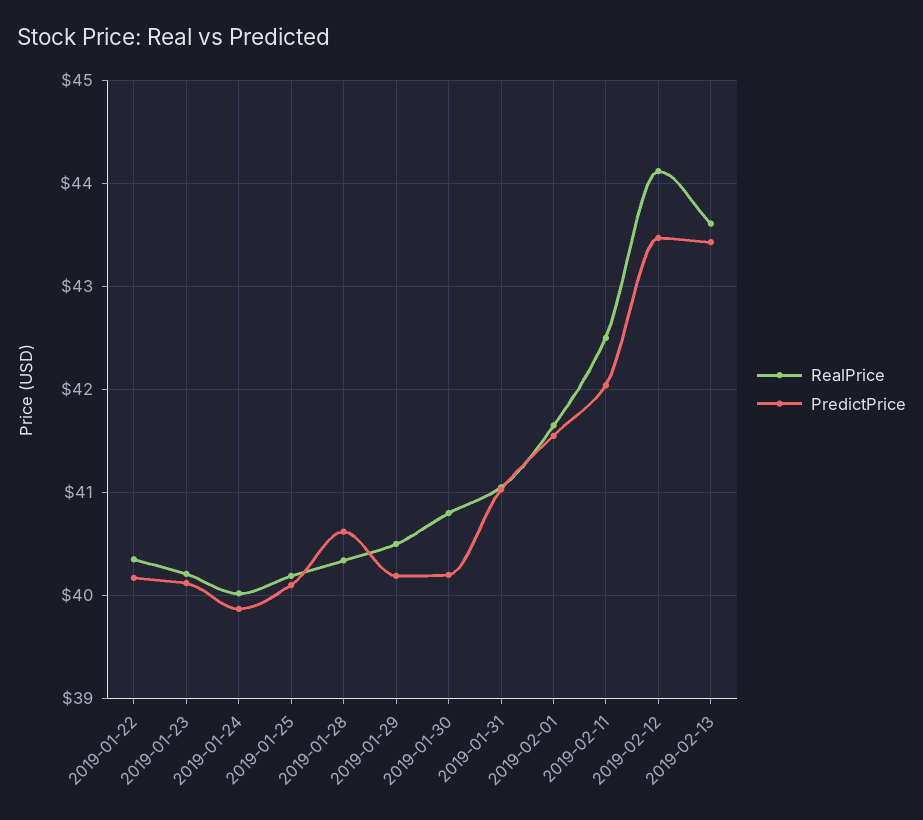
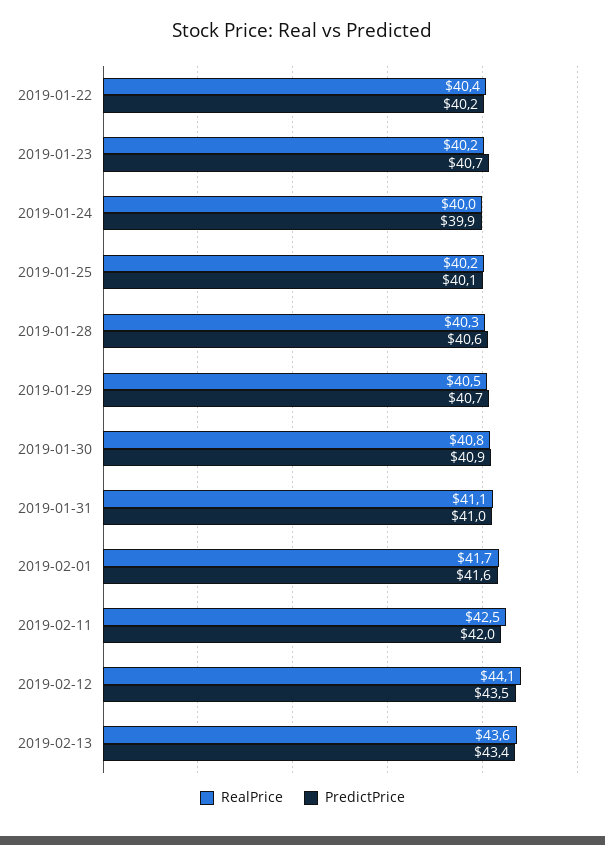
PredictPrice, 2019-01-23: 40.1 -> 40.7
PredictPrice, 2019-01-29: 40.2 -> 40.7
PredictPrice, 2019-01-30: 40.2 -> 40.9

